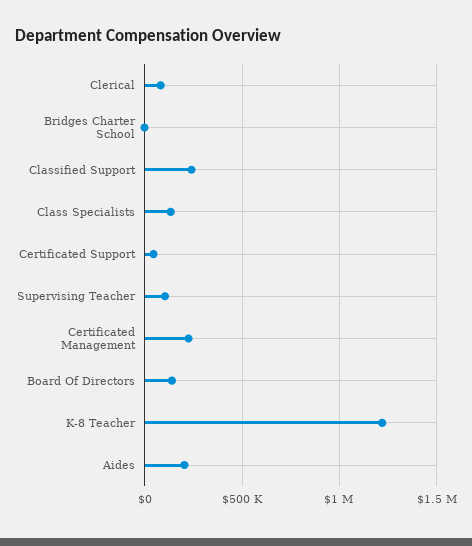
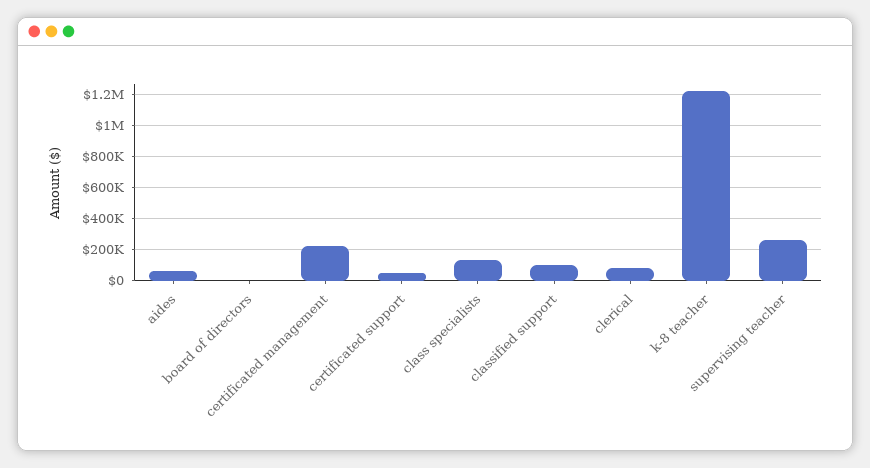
Bridges Charter School: 0 -> none
Classified Support: 250000 -> 100000
Supervising Teacher: 100000 -> 250000
Board Of Directors: 150000 -> 0
Aides: 200000 -> 50000

